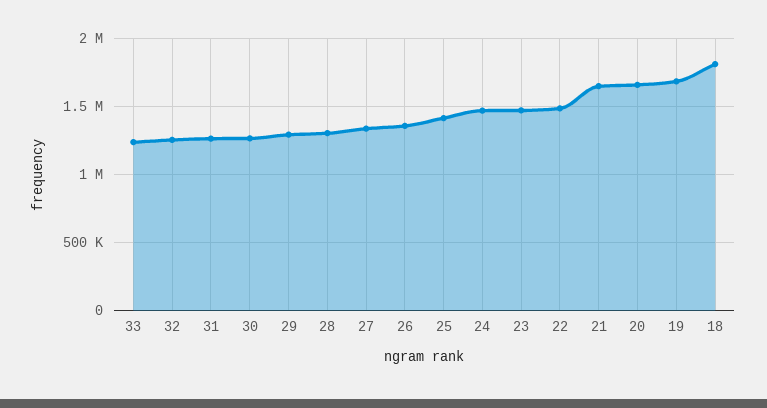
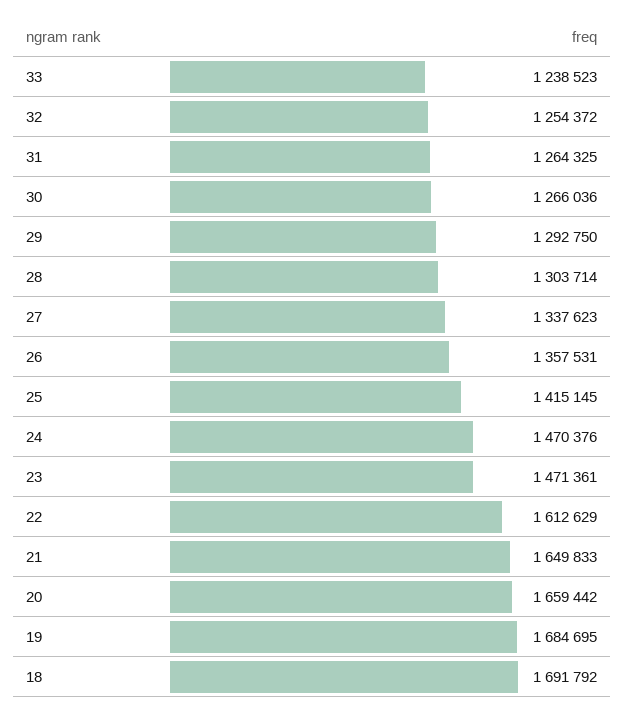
22: 1500000 -> 1612629
18: 1800000 -> 1691792

